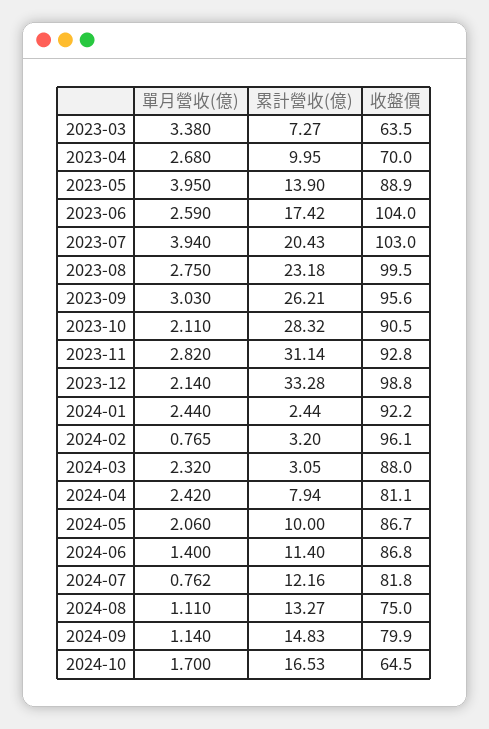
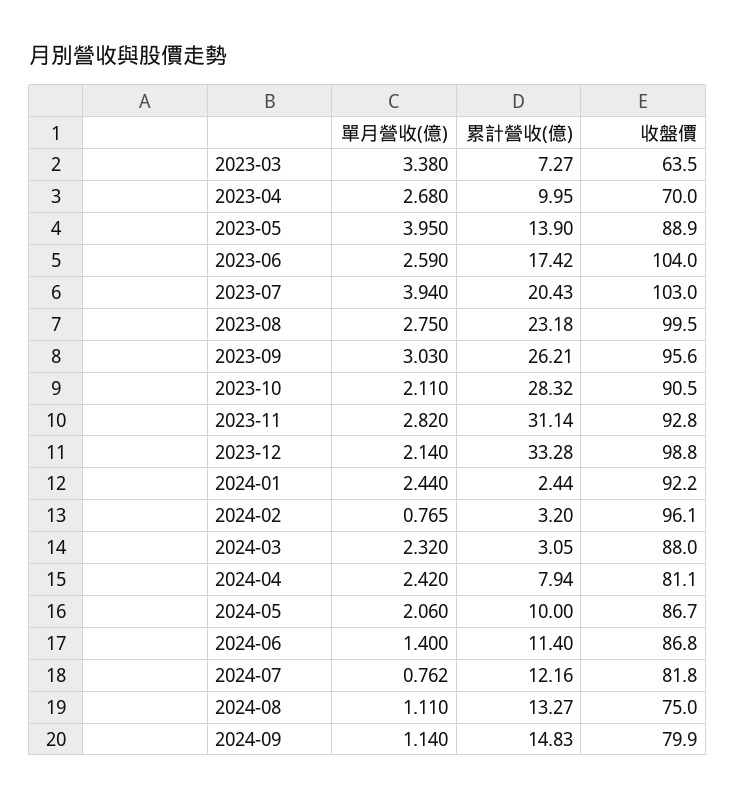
單月營收(億), 2024-10: 1.7 -> none
累計營收(億), 2024-10: 16.53 -> none
收盤價, 2024-10: 64.5 -> none

